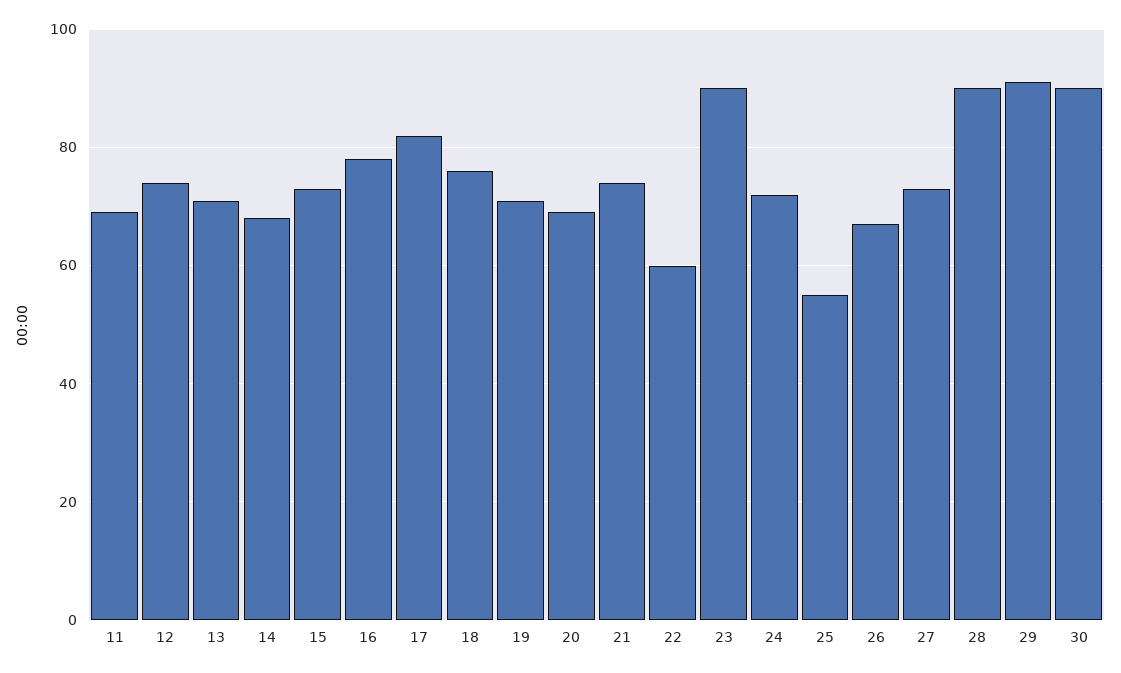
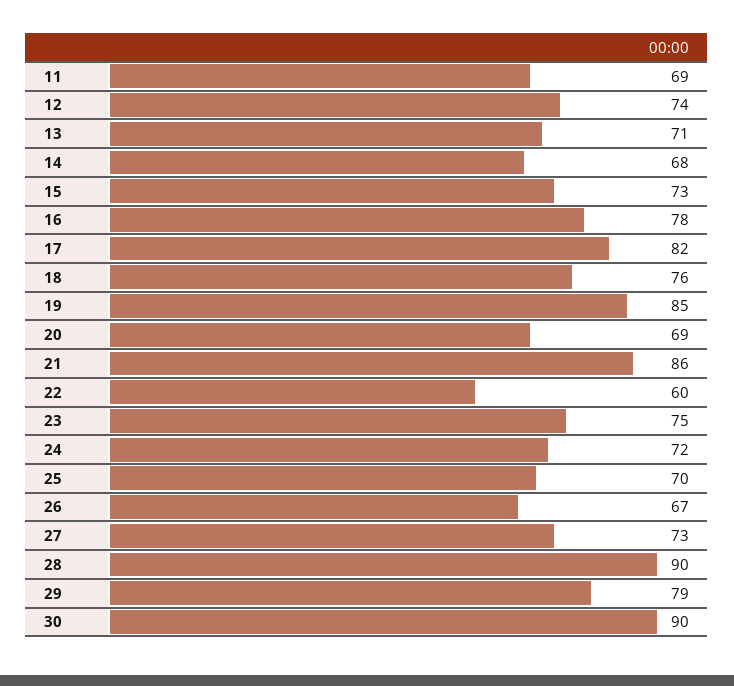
19: 70 -> 85
21: 75 -> 86
23: 90 -> 75
25: 55 -> 70
29: 90 -> 79

